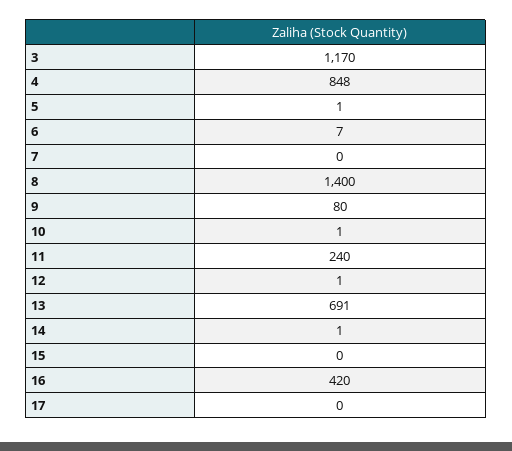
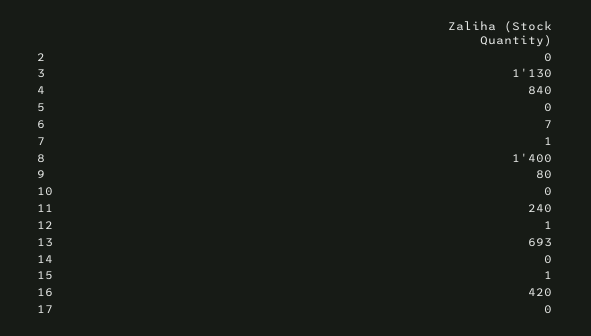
3: 1170 -> 1130
4: 848 -> 840
5: 1 -> 0
7: 0 -> 1
10: 1 -> 0
13: 691 -> 693
14: 1 -> 0
15: 0 -> 1
2: none -> 0

